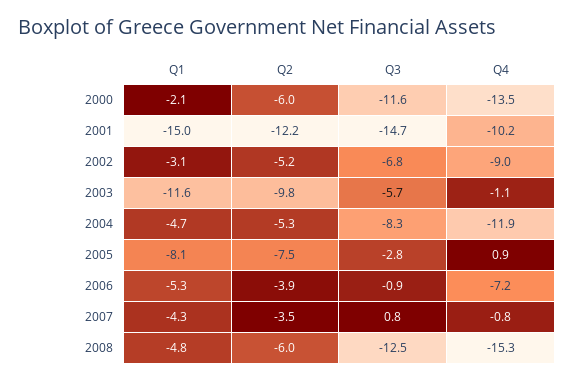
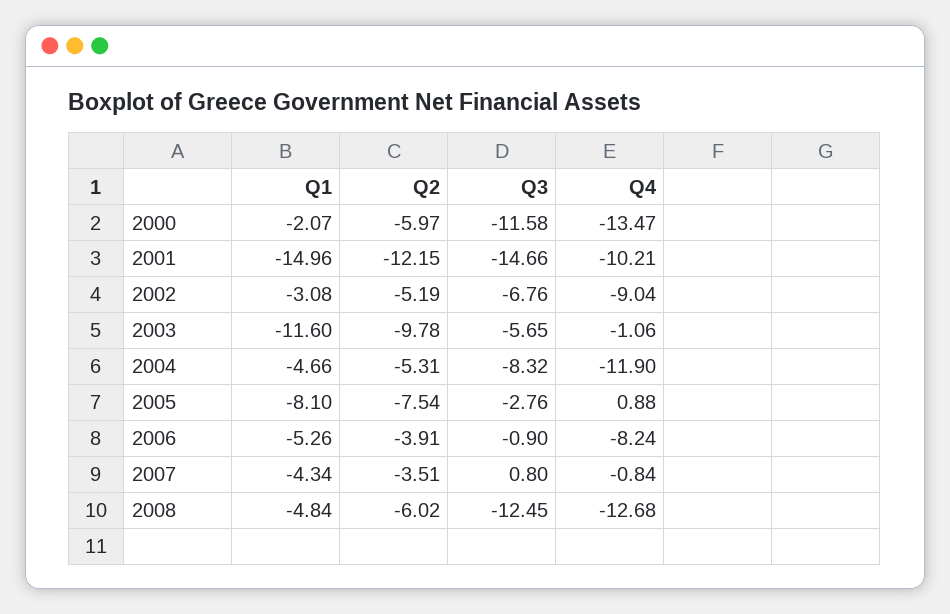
Q4, 2006: -7.2 -> -8.24
Q4, 2008: -15.3 -> -12.68

